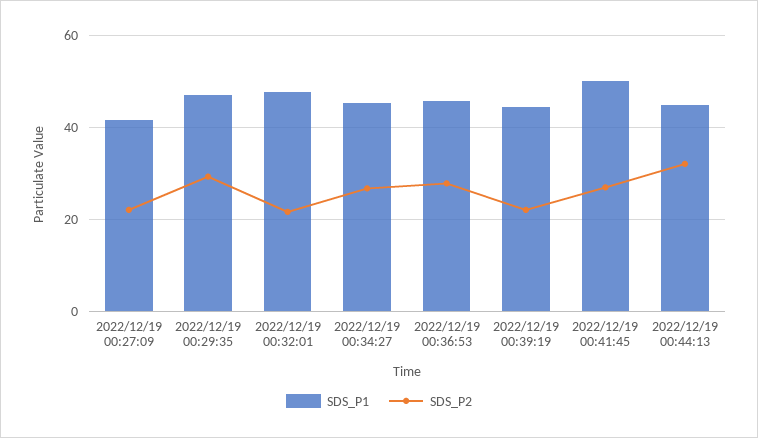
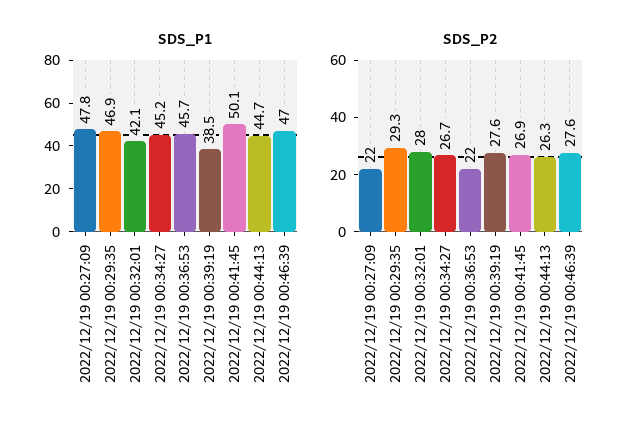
SDS_P1, 2022/12/19 00:27:09: 42 -> 47.8
SDS_P1, 2022/12/19 00:32:01: 48 -> 42.1
SDS_P2, 2022/12/19 00:32:01: 22 -> 28
SDS_P2, 2022/12/19 00:36:53: 28 -> 22
SDS_P1, 2022/12/19 00:39:19: 44 -> 38.5
SDS_P2, 2022/12/19 00:39:19: 22 -> 27.6
SDS_P2, 2022/12/19 00:44:13: 32 -> 26.3
SDS_P1, 2022/12/19 00:46:39: none -> 47
SDS_P2, 2022/12/19 00:46:39: none -> 27.6

